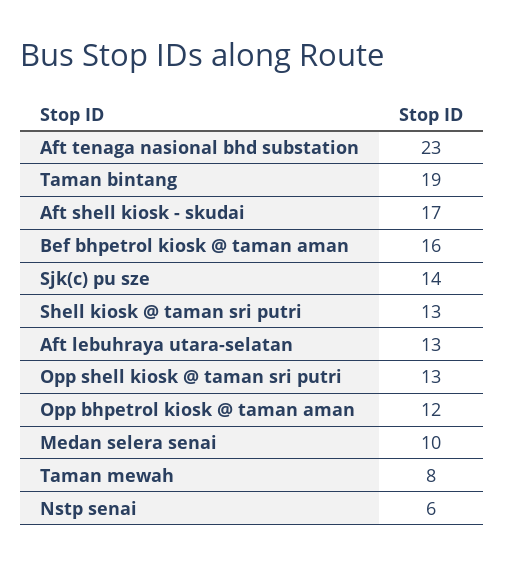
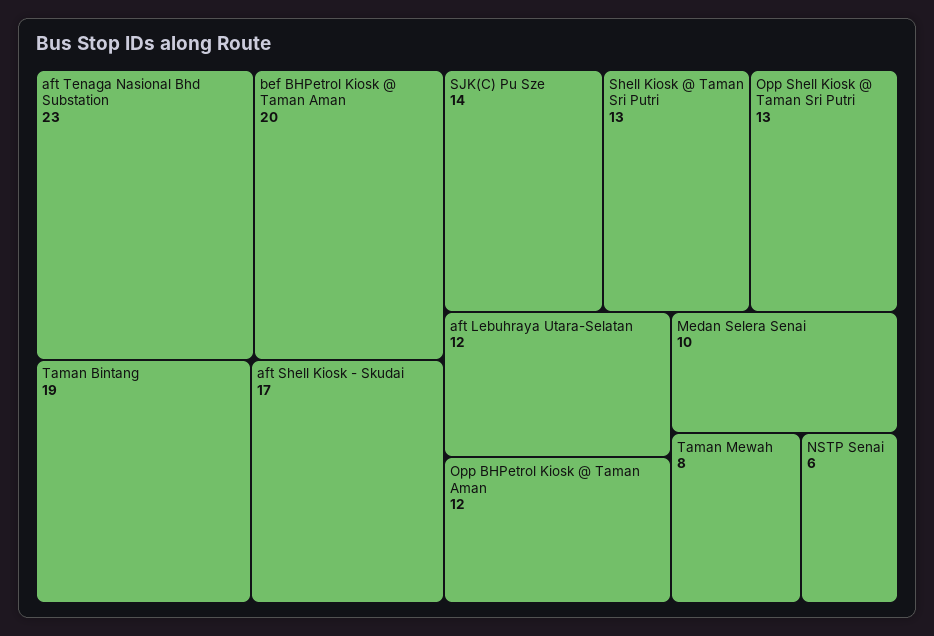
Bef bhpetrol kiosk @ taman aman: 16 -> 20
Aft lebuhraya utara-selatan: 13 -> 12

